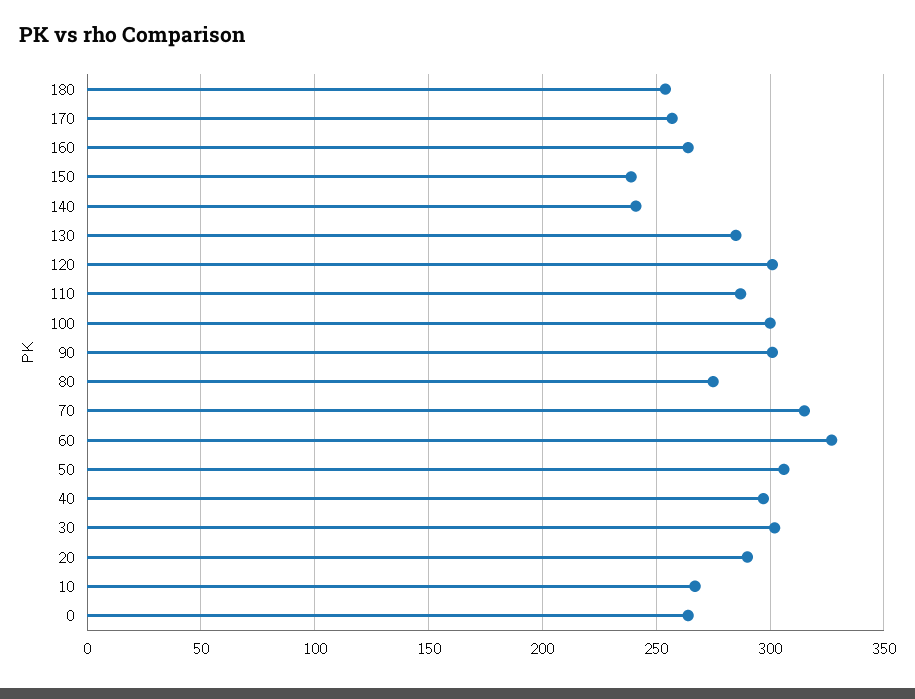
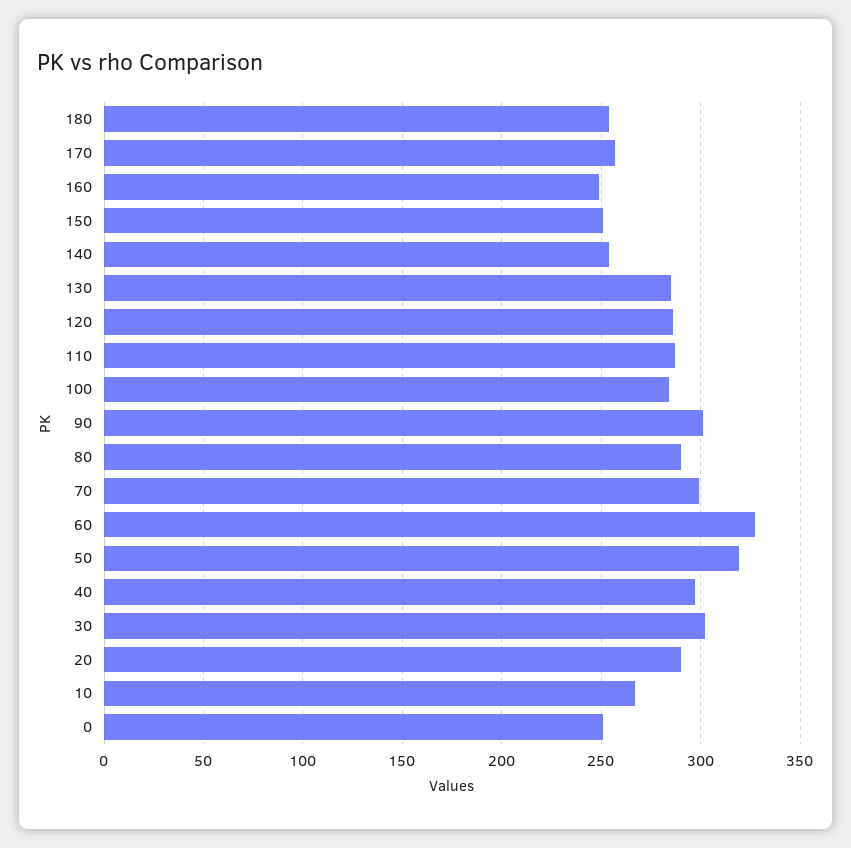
160: 265 -> 250
150: 240 -> 250
140: 240 -> 255
120: 300 -> 285
100: 300 -> 285
80: 275 -> 290
70: 315 -> 300
50: 305 -> 320
0: 265 -> 250

